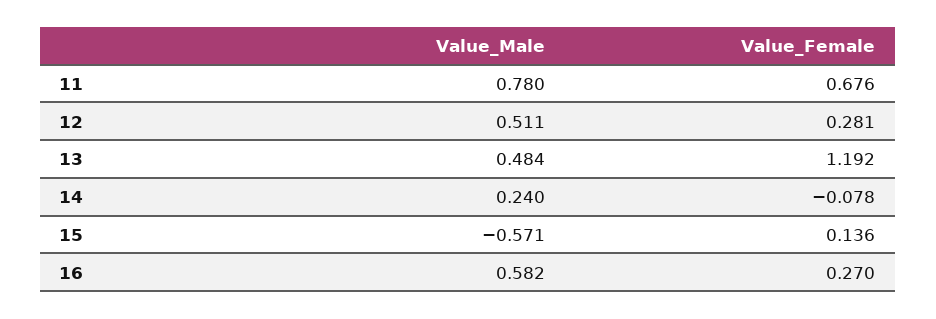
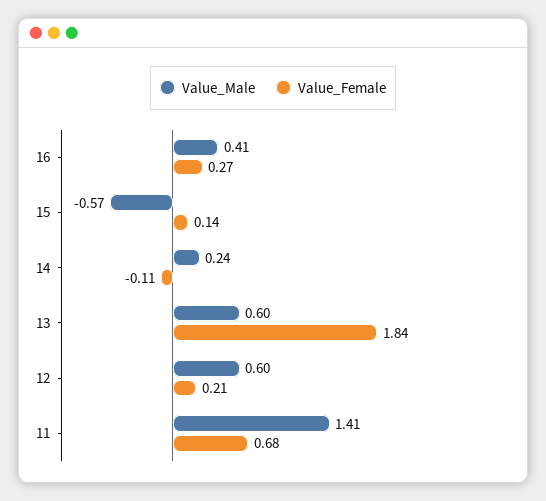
Value_Male, 11: 0.78 -> 1.41
Value_Male, 12: 0.511 -> 0.6
Value_Female, 12: 0.281 -> 0.21
Value_Male, 13: 0.484 -> 0.6
Value_Female, 13: 1.192 -> 1.84
Value_Female, 14: -0.078 -> -0.11
Value_Male, 16: 0.582 -> 0.41

